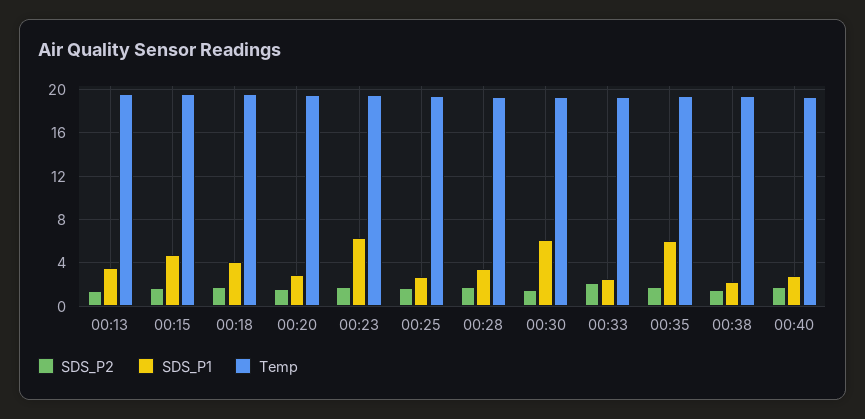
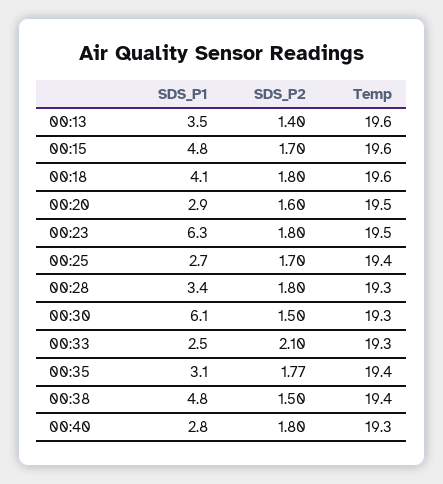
SDS_P1, 00:35: 6 -> 3.1
SDS_P1, 00:38: 2 -> 4.8

